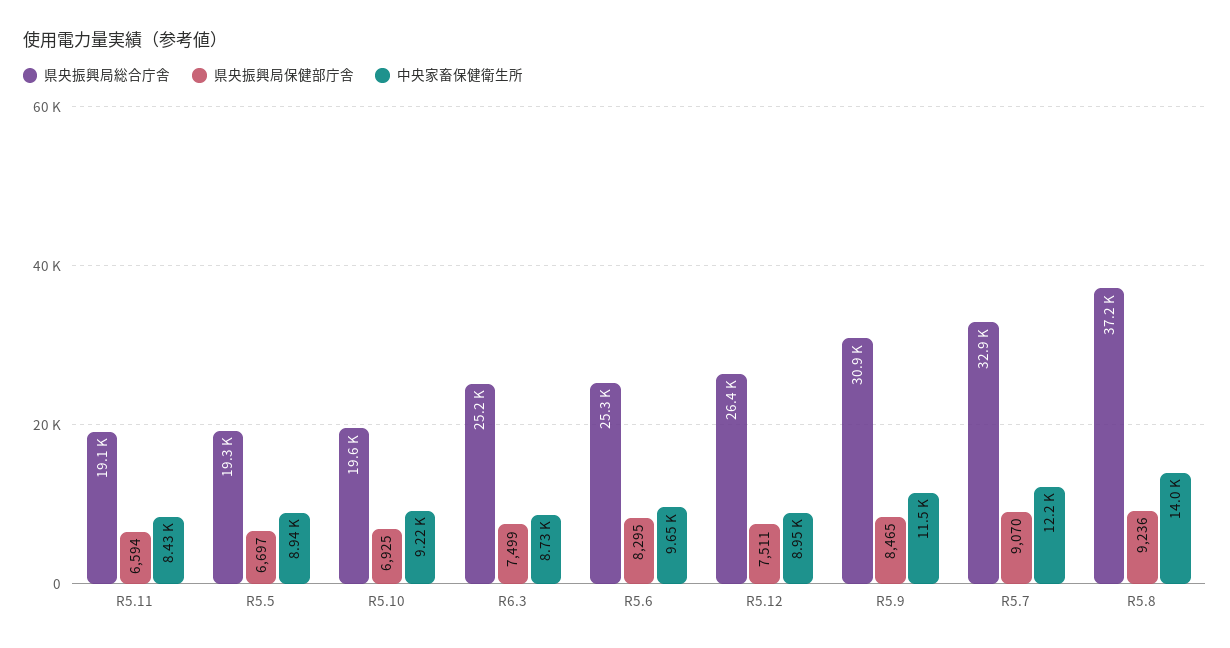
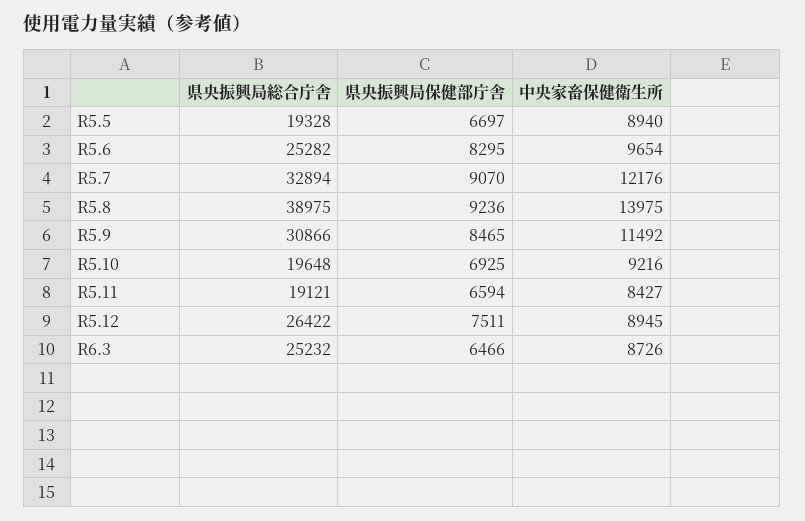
県央振興局保健部庁舎, R6.3: 7499 -> 6466
県央振興局総合庁舎, R5.8: 37200 -> 38975

